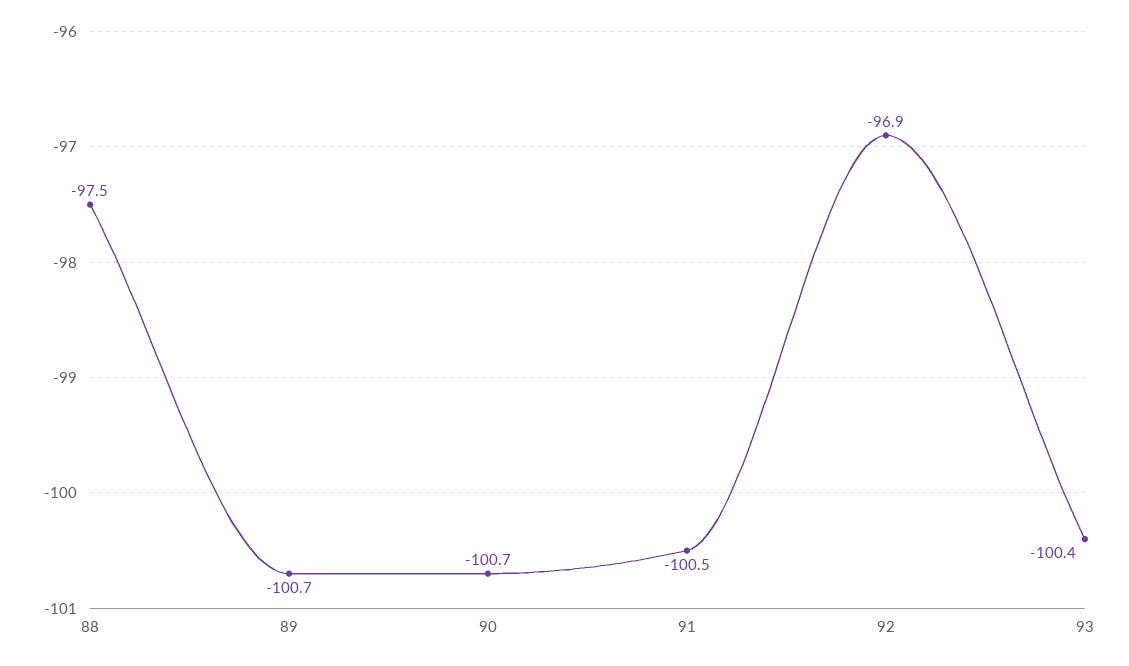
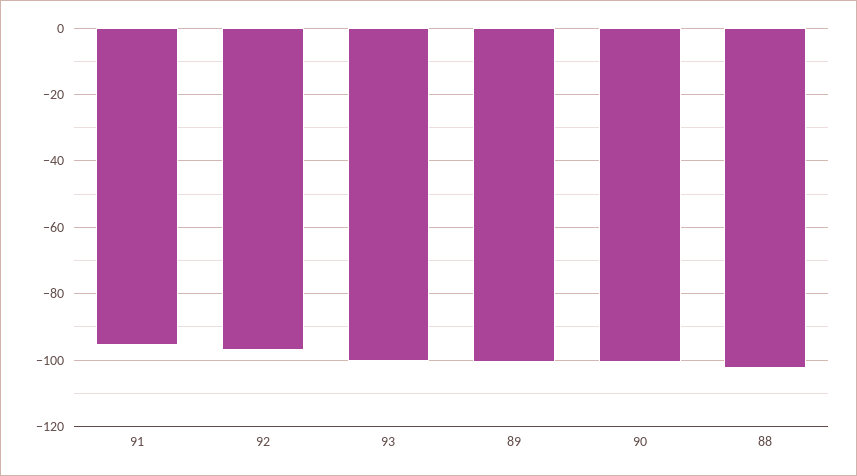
88: -97.5 -> -102
91: -100.5 -> -96

